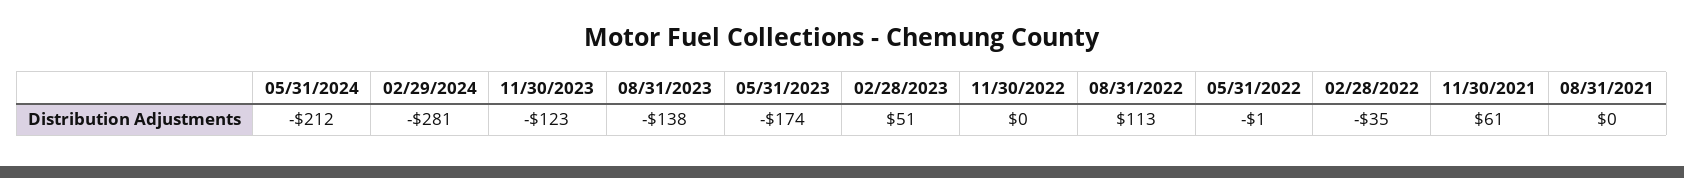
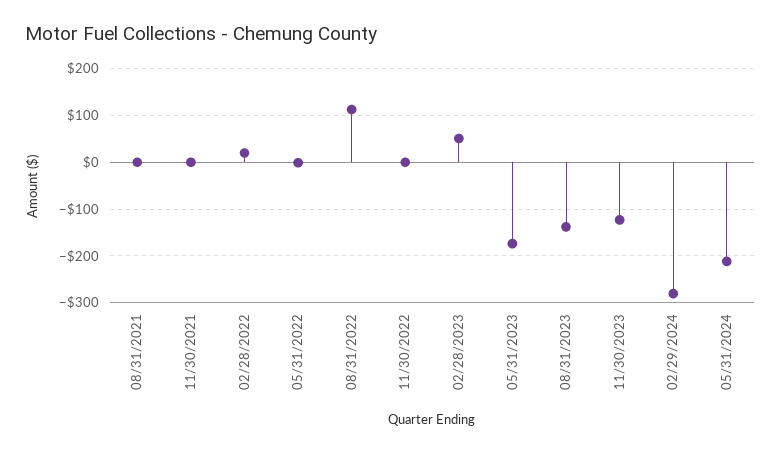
02/28/2022: -35 -> 20
11/30/2021: 61 -> 0

